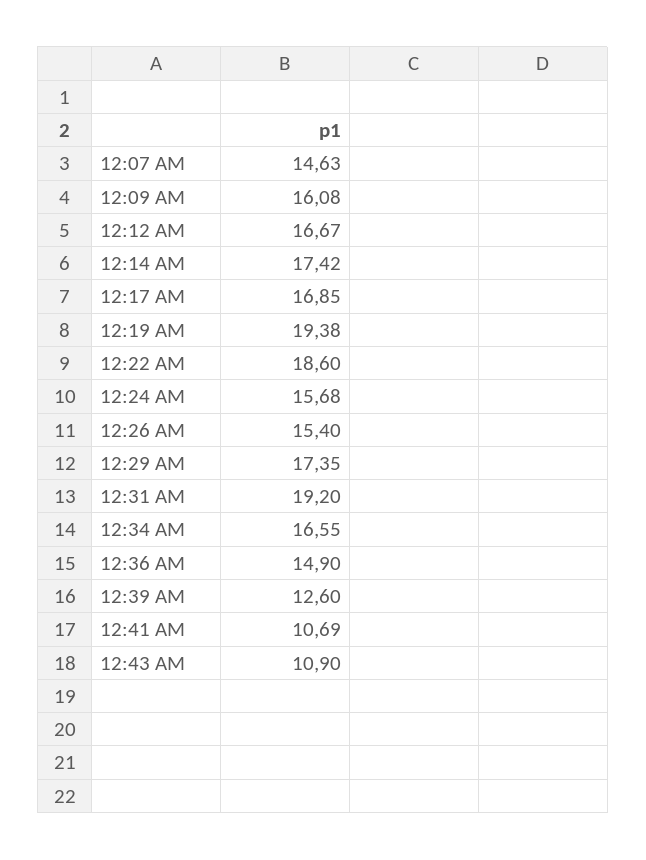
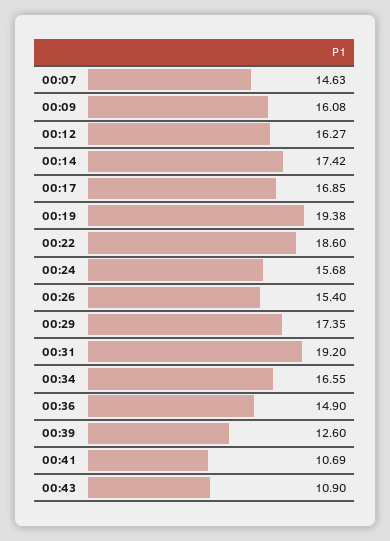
12:12 AM: 16.67 -> 16.27

